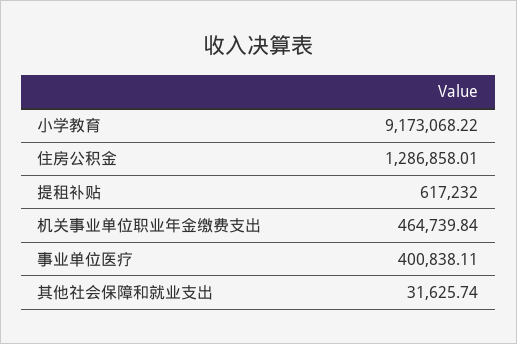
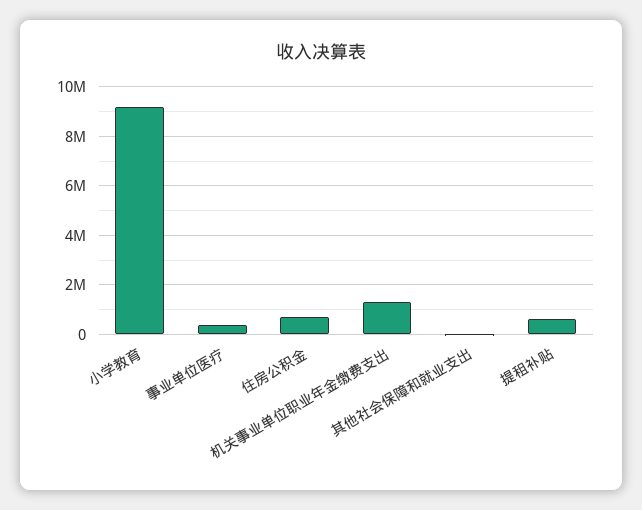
住房公积金: 1286858.01 -> 750000
机关事业单位职业年金缴费支出: 464739.84 -> 1250000

